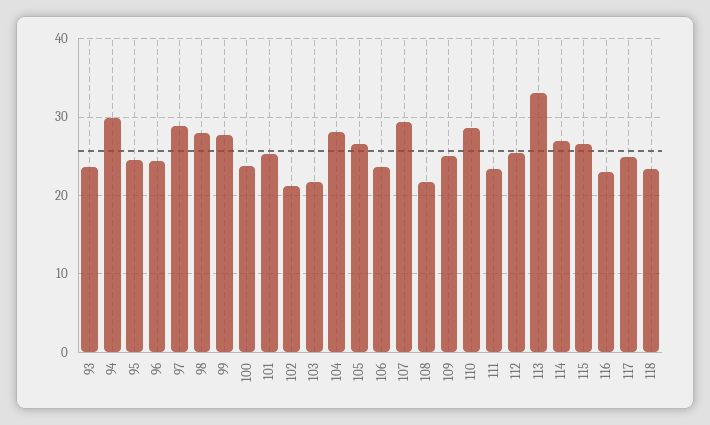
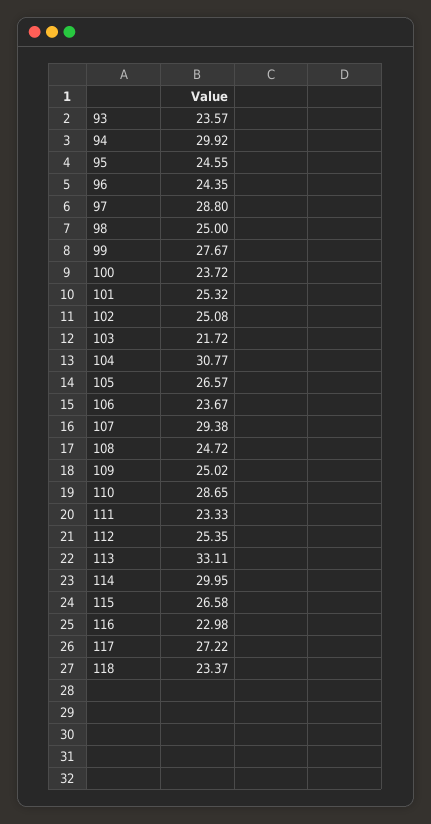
98: 28 -> 25
102: 21 -> 25.08
104: 28 -> 30.77
108: 22 -> 24.72
114: 27 -> 29.95
117: 25 -> 27.22

